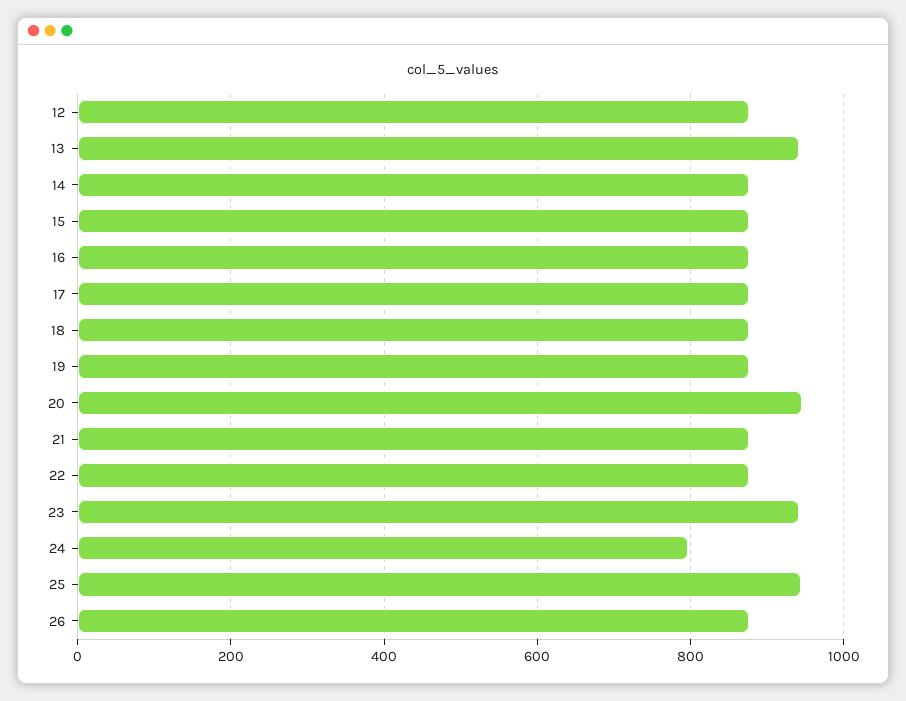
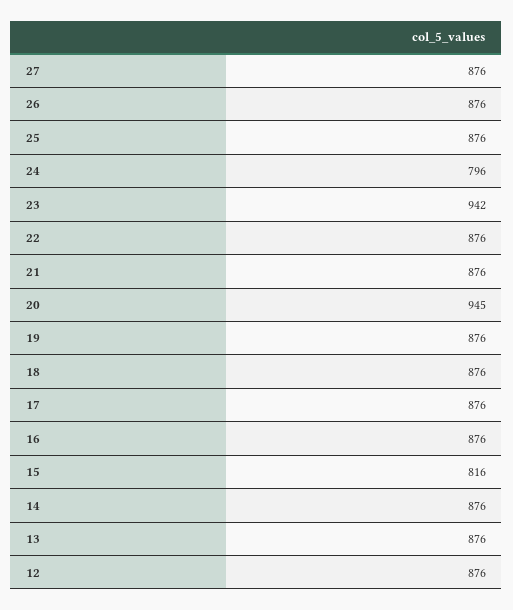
13: 940 -> 876
15: 880 -> 816
25: 940 -> 876
27: none -> 876

